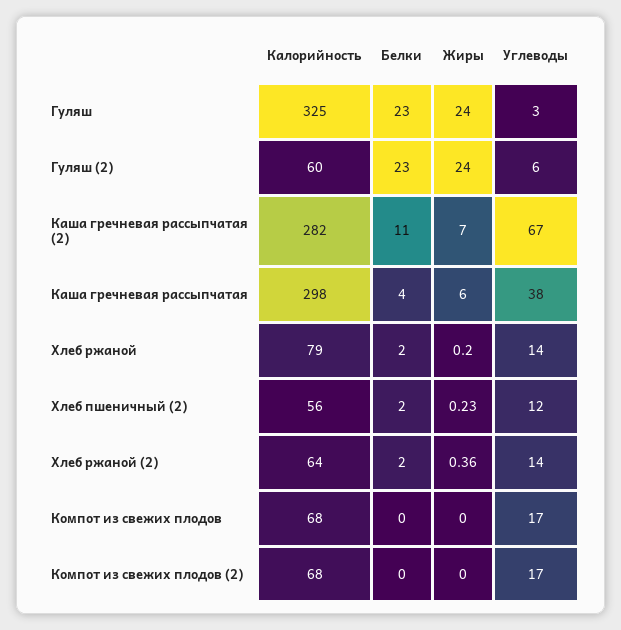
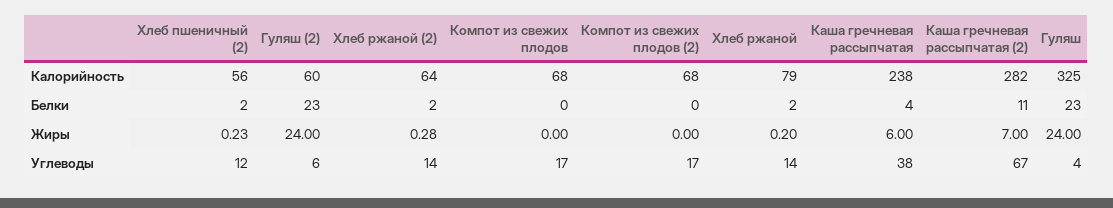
Углеводы, Гуляш: 3 -> 4
Калорийность, Каша гречневая рассыпчатая: 298 -> 238
Жиры, Хлеб ржаной (2): 0.36 -> 0.28

